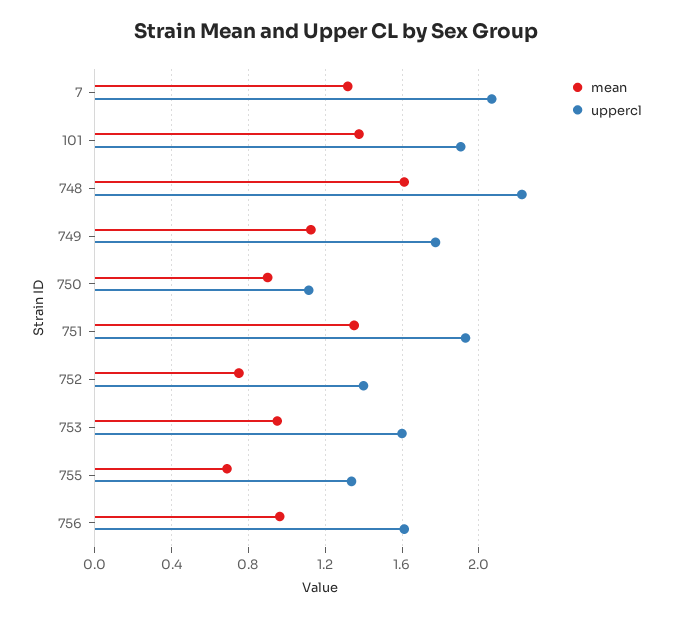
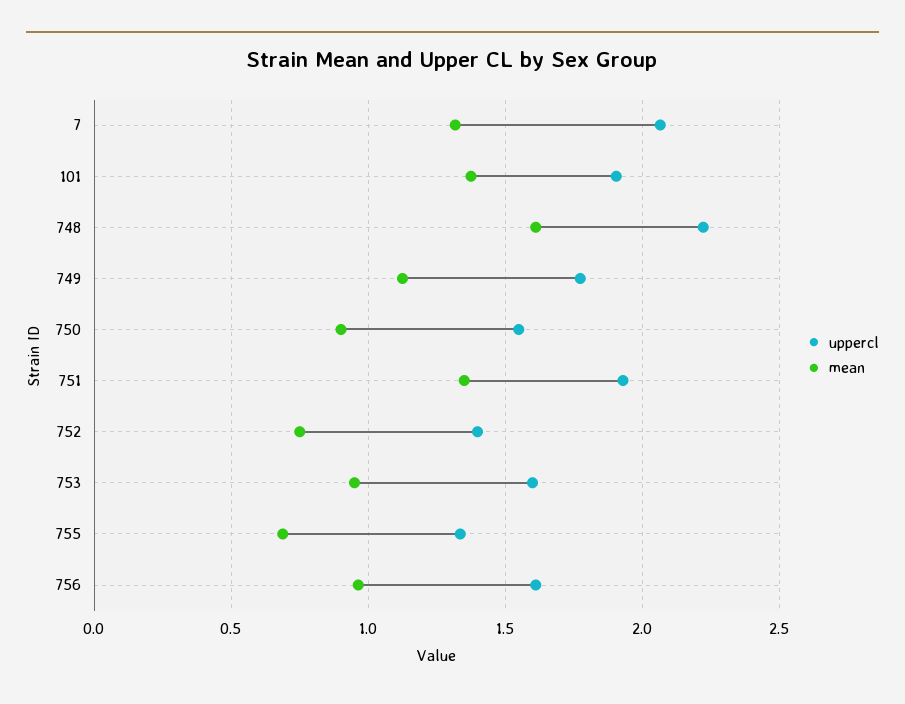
uppercl, 750: 1.1 -> 1.55

